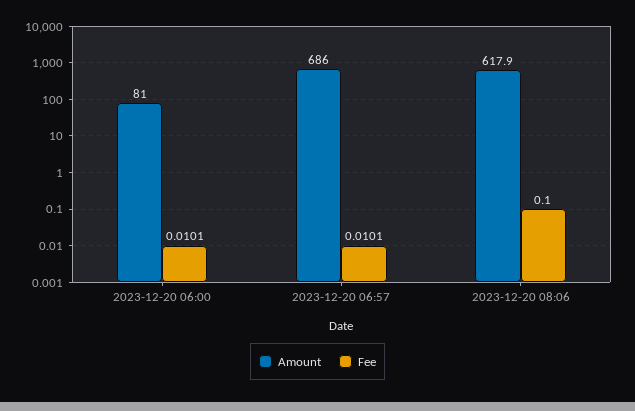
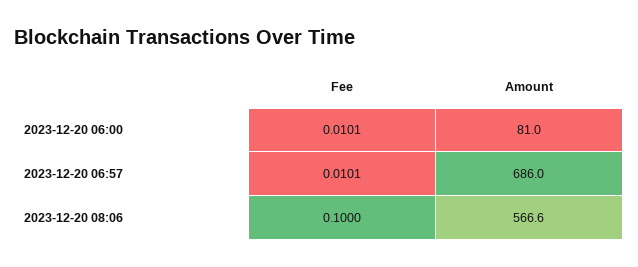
Amount, 2023-12-20 08:06: 617.9 -> 566.6

